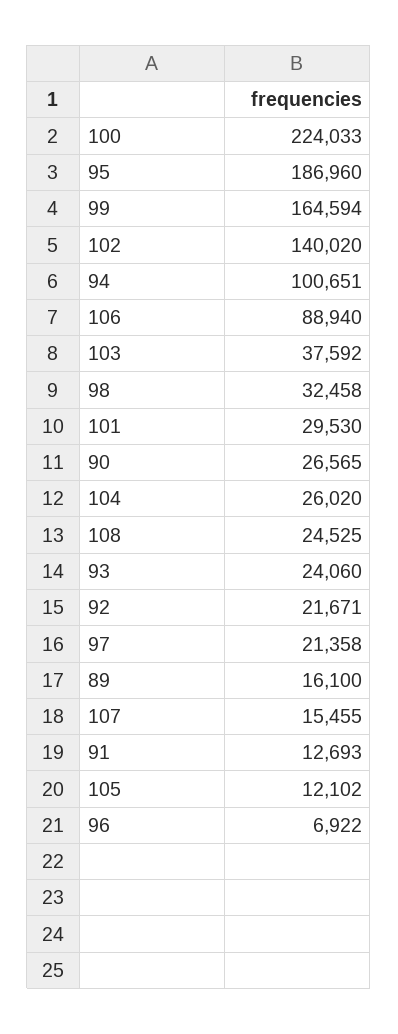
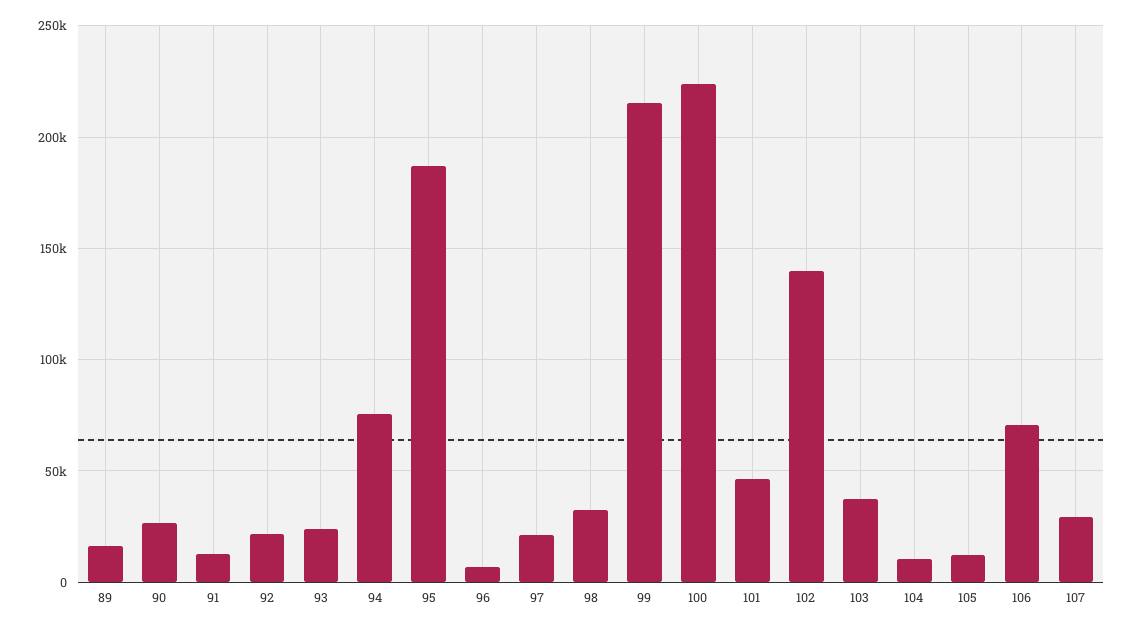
99: 164594 -> 215000
94: 100651 -> 75000
106: 88940 -> 70000
101: 29530 -> 45000
104: 26020 -> 10000
108: 24525 -> none
107: 15455 -> 30000

